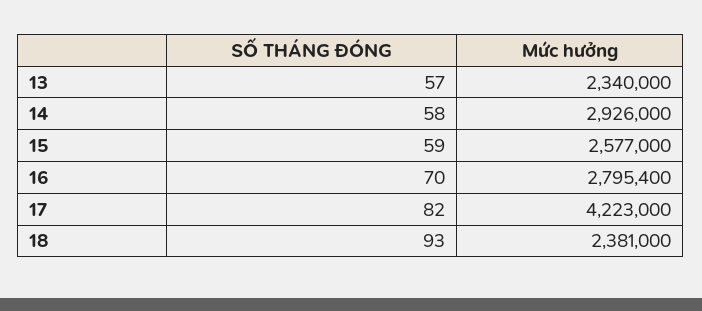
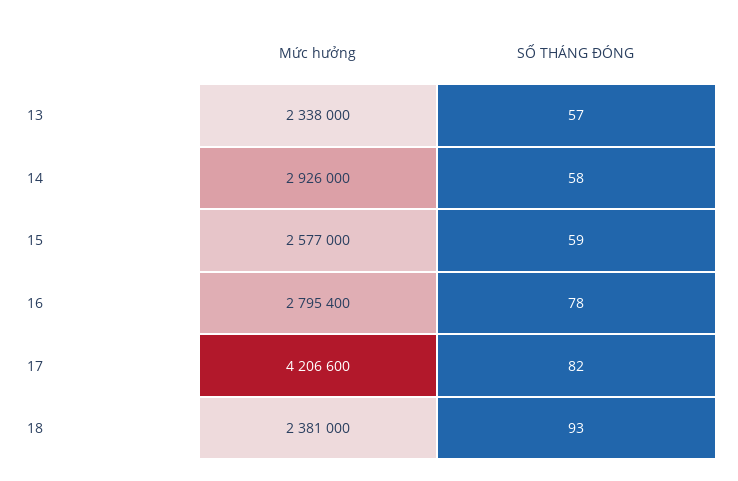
Mức hưởng, 13: 2340000 -> 2338000
SỐ THÁNG ĐÓNG, 16: 70 -> 78
Mức hưởng, 17: 4223000 -> 4206600

